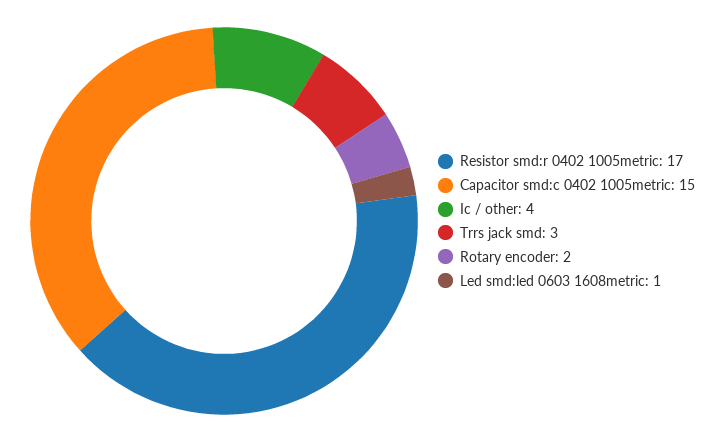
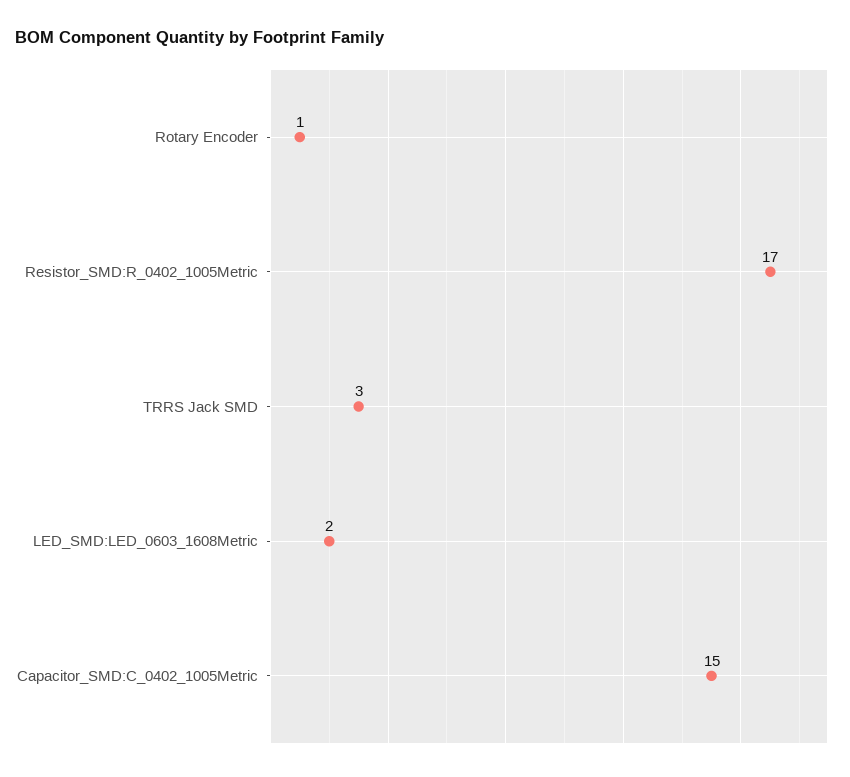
Ic / other: 4 -> none
Rotary encoder: 2 -> 1
Led smd:led 0603 1608metric: 1 -> 2

